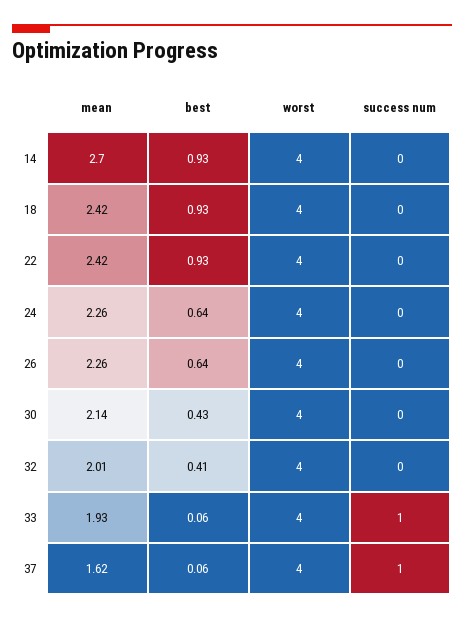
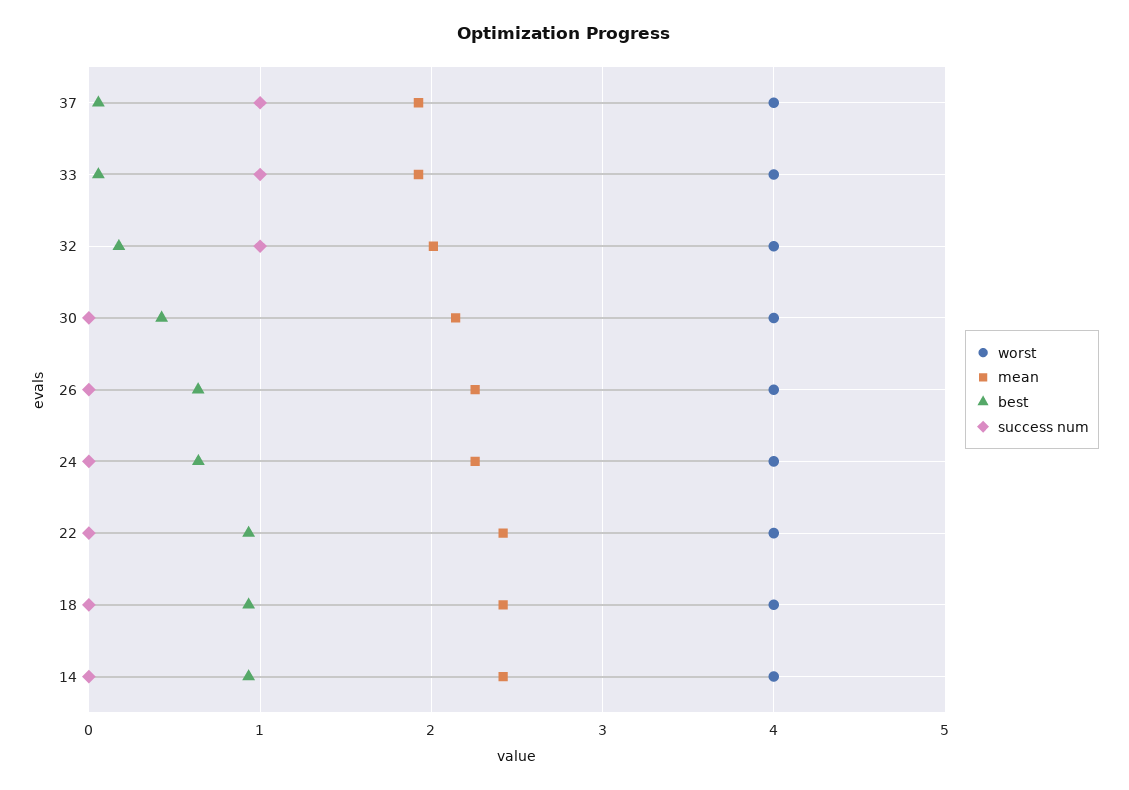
mean, 14: 2.7 -> 2.4
best, 32: 0.41 -> 0.2
success num, 32: 0 -> 1
mean, 37: 1.62 -> 1.9

